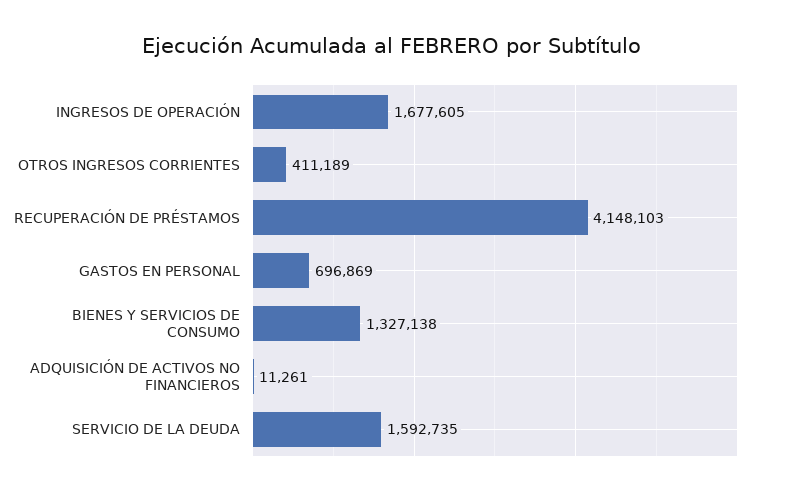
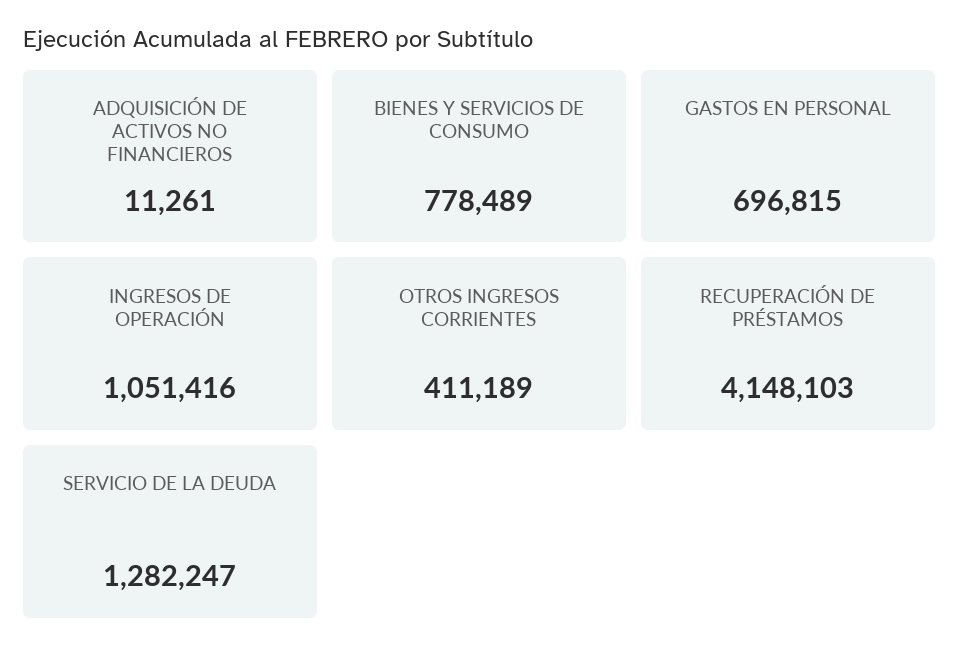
INGRESOS DE OPERACIÓN: 1677605 -> 1051416
GASTOS EN PERSONAL: 696869 -> 696815
BIENES Y SERVICIOS DE CONSUMO: 1327138 -> 778489
SERVICIO DE LA DEUDA: 1592735 -> 1282247

